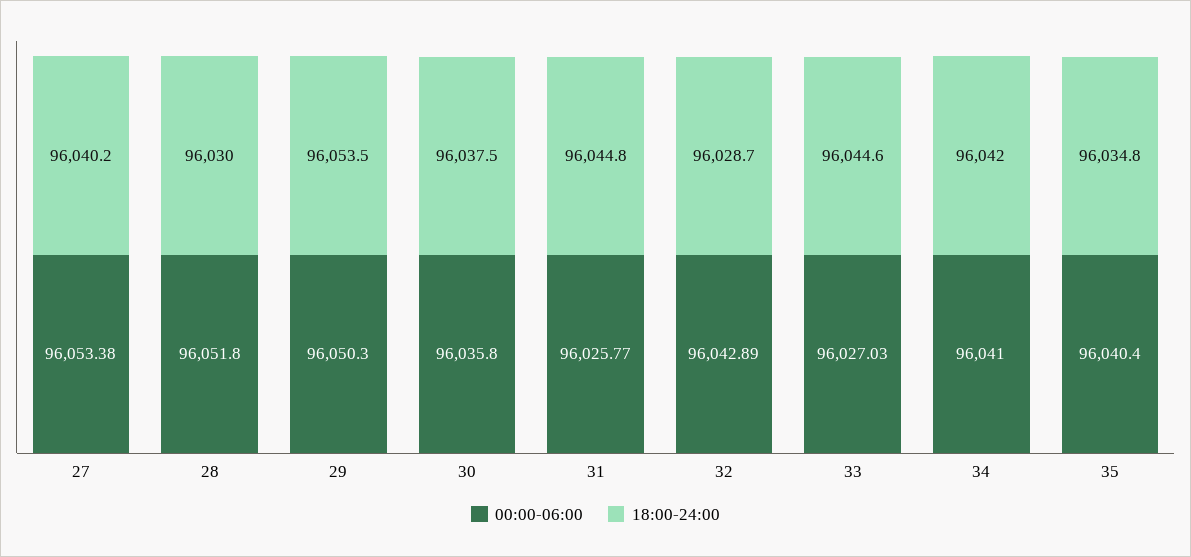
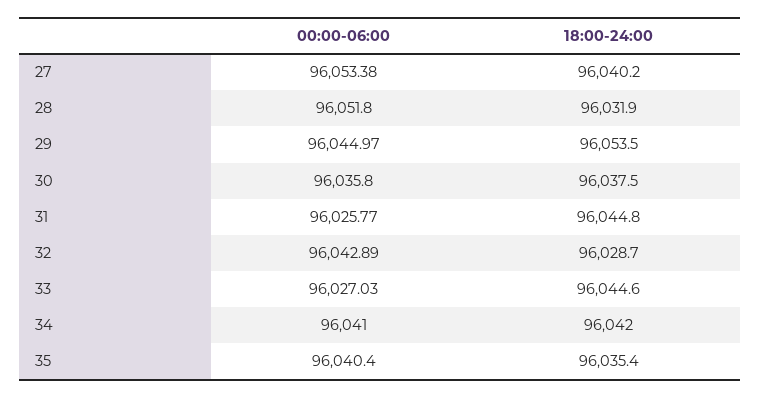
18:00-24:00, 28: 96030 -> 96031.9
00:00-06:00, 29: 96050.3 -> 96044.97
18:00-24:00, 35: 96034.8 -> 96035.4

